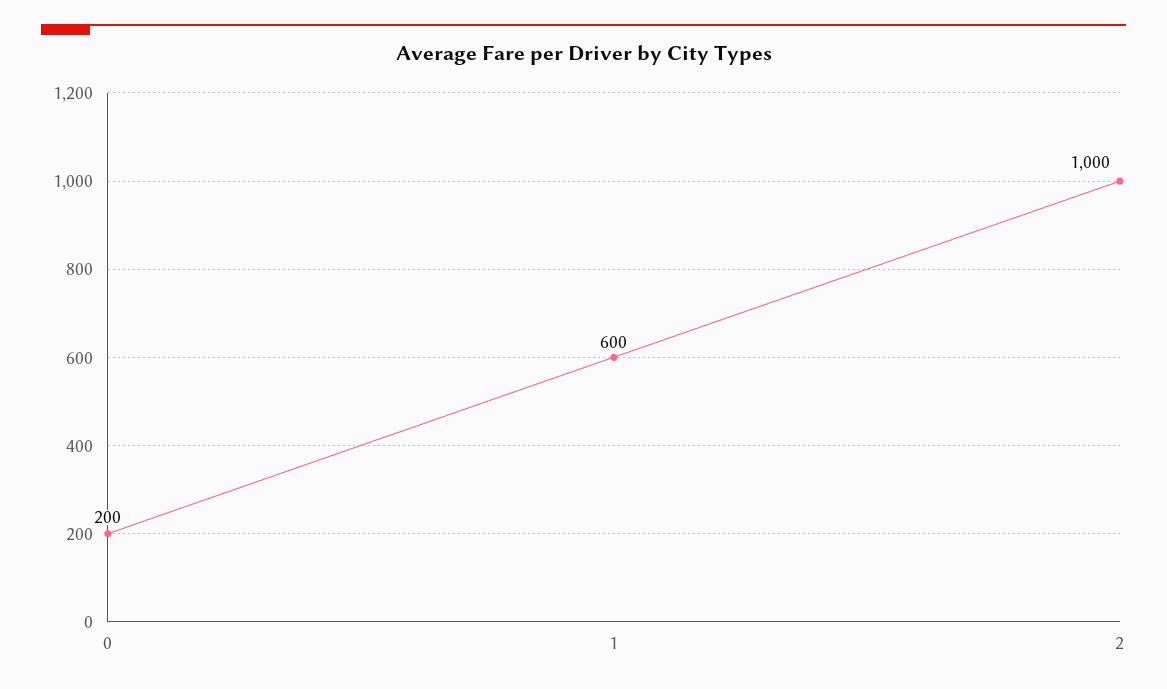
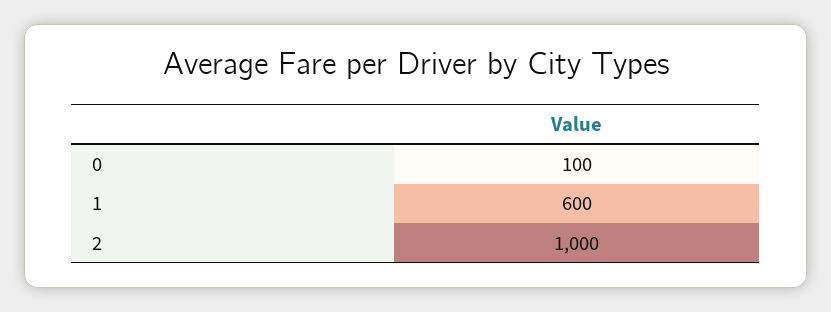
0: 200 -> 100

